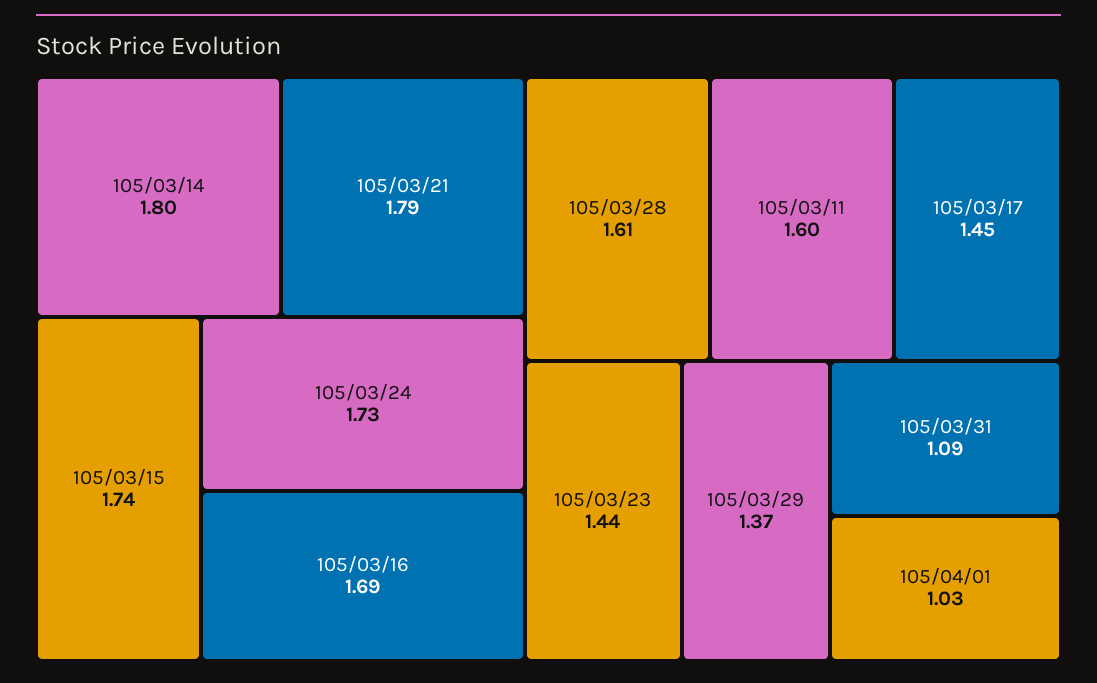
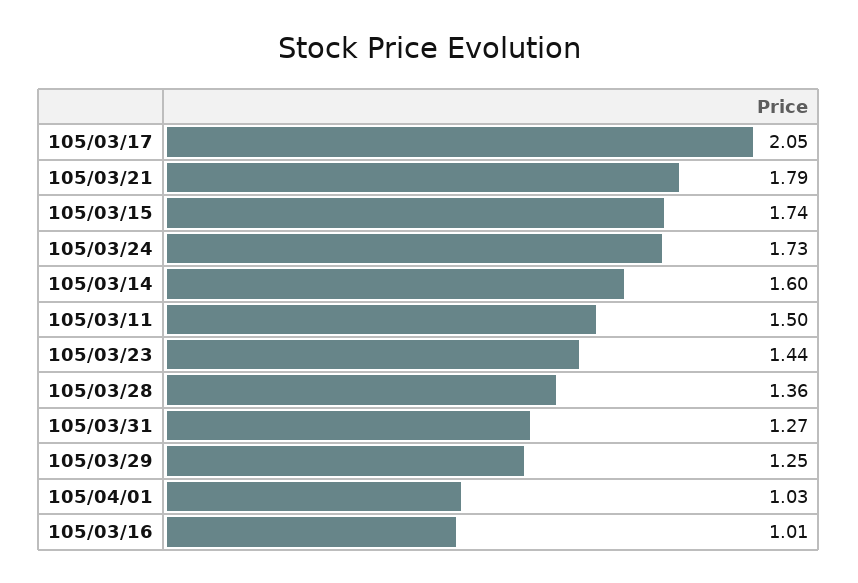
105/03/14: 1.8 -> 1.6
105/03/16: 1.69 -> 1.01
105/03/28: 1.61 -> 1.36
105/03/11: 1.6 -> 1.5
105/03/17: 1.45 -> 2.05
105/03/29: 1.37 -> 1.25
105/03/31: 1.09 -> 1.27

